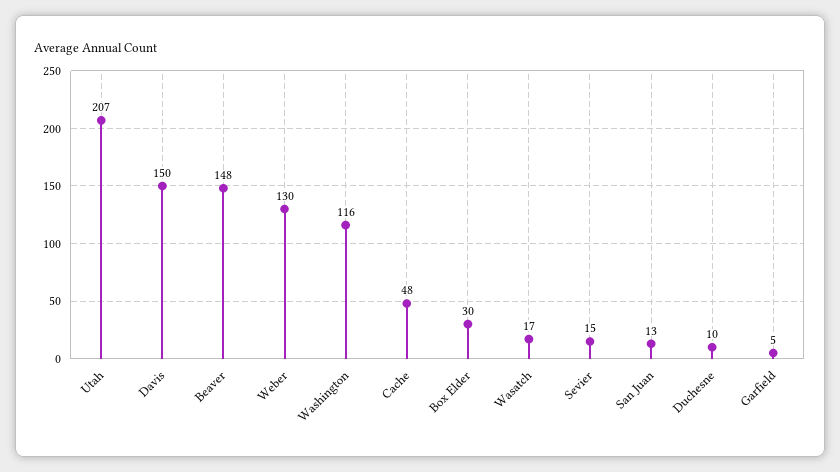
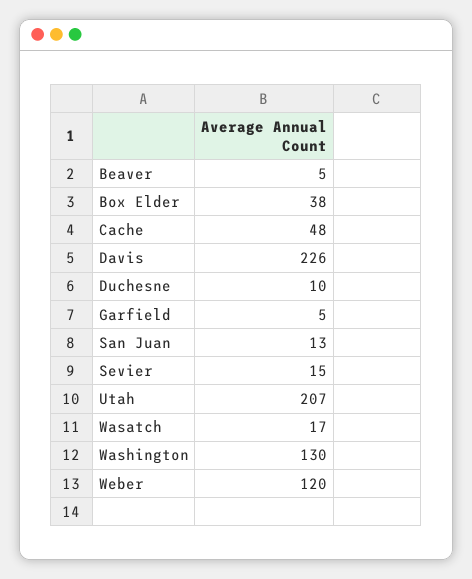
Davis: 150 -> 226
Beaver: 148 -> 5
Weber: 130 -> 120
Washington: 116 -> 130
Box Elder: 30 -> 38

